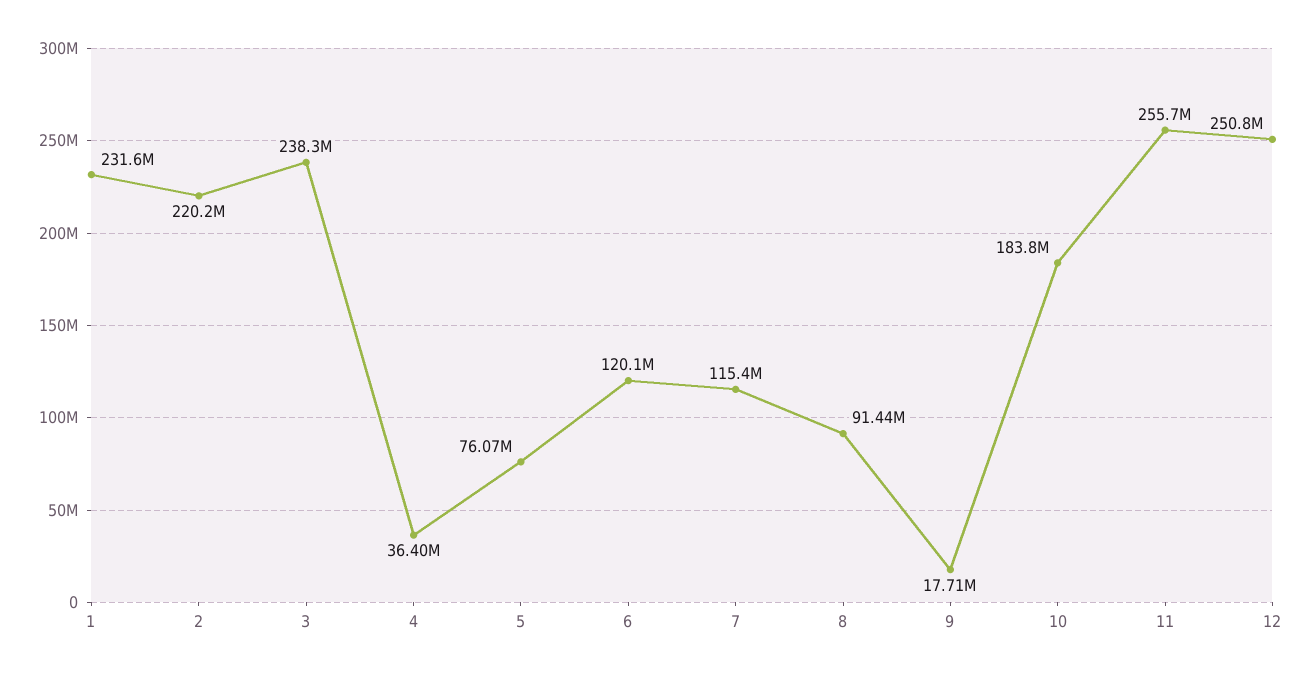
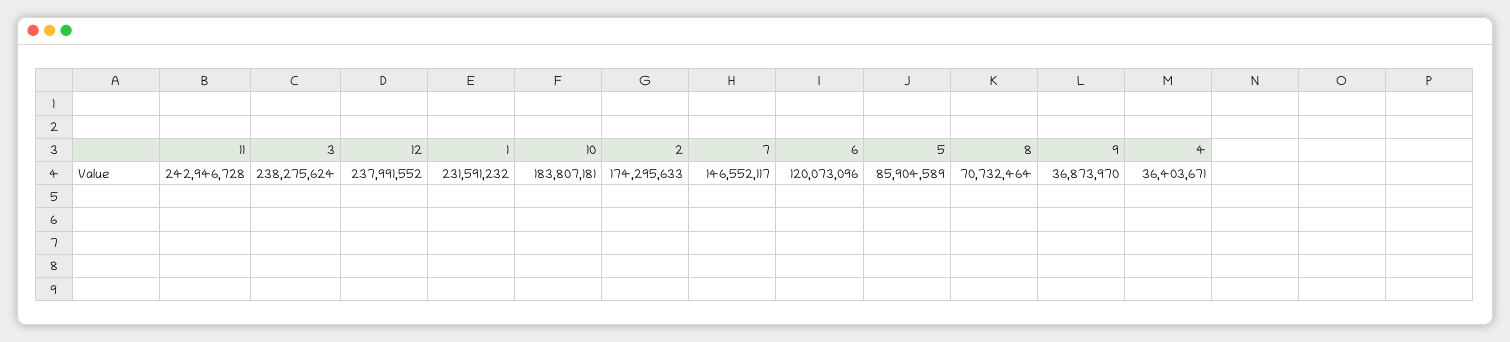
2: 220200000 -> 174295633
5: 76070000 -> 85904589
7: 115400000 -> 146552117
8: 91440000 -> 70732464
9: 17710000 -> 36873970
11: 255700000 -> 242946728
12: 250800000 -> 237991552

